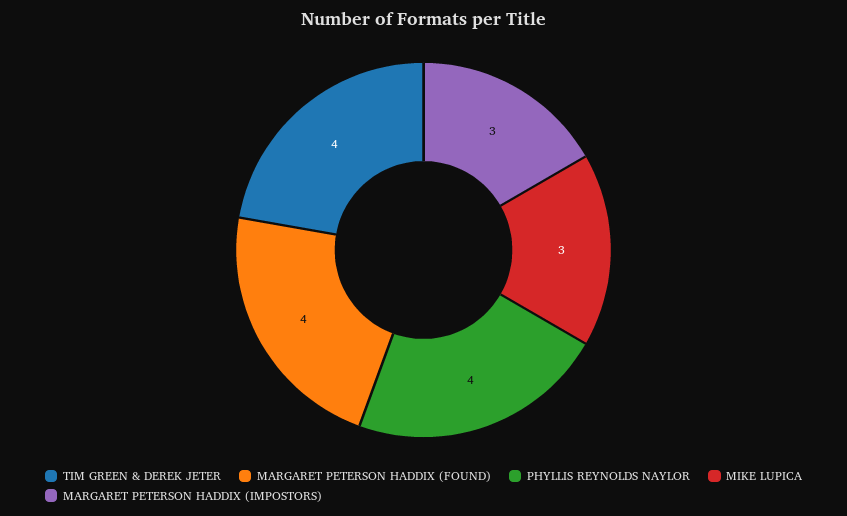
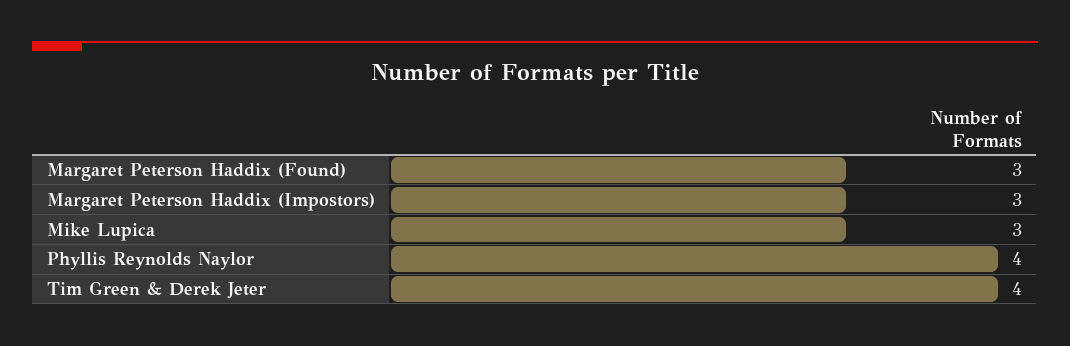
MARGARET PETERSON HADDIX (FOUND): 4 -> 3

